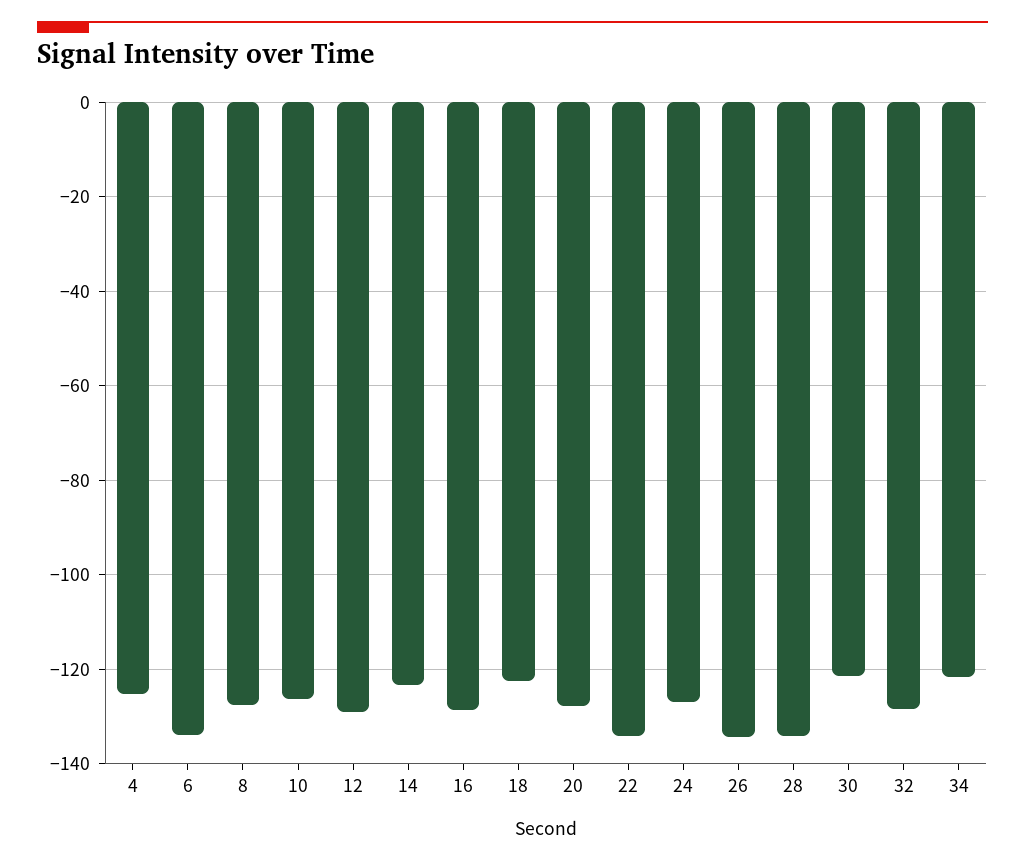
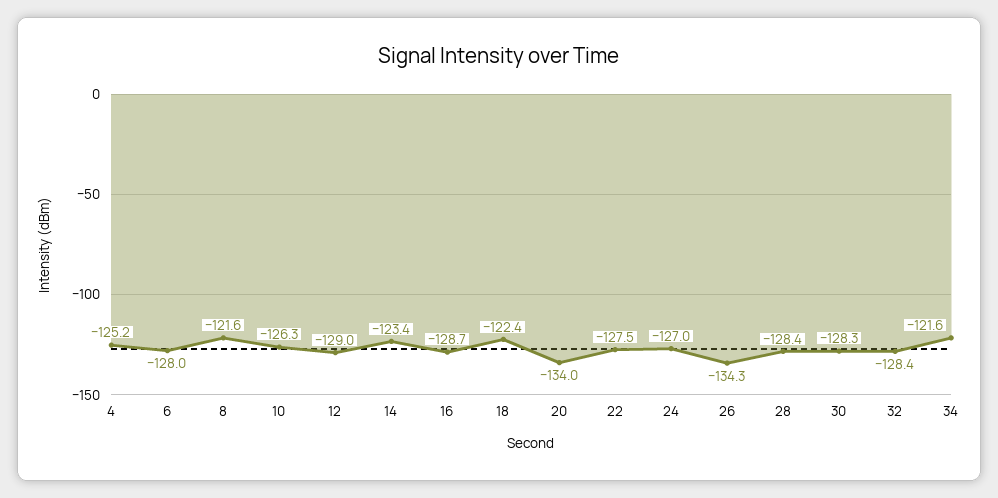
6: -134 -> -128
8: -128 -> -121.6
20: -128 -> -134
22: -134 -> -127.5
28: -134 -> -128.4
30: -122 -> -128.3

